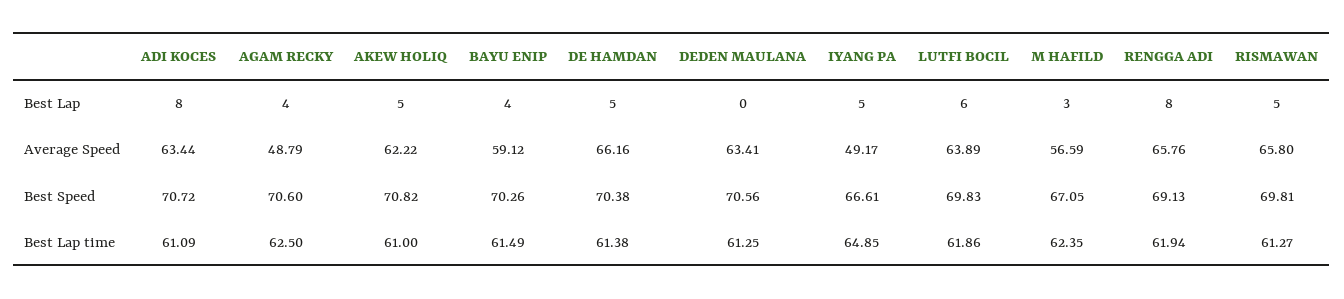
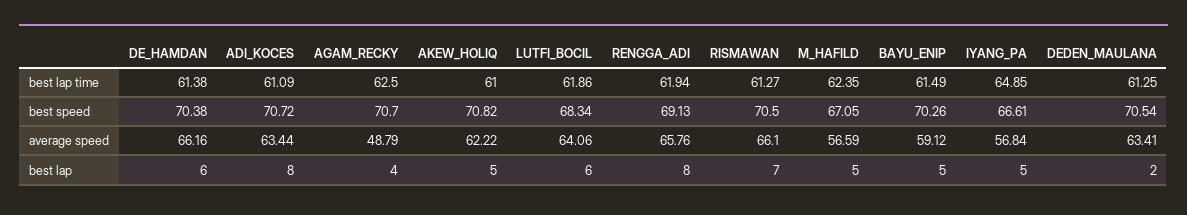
BAYU ENIP, Best Lap: 4 -> 5
DE HAMDAN, Best Lap: 5 -> 6
DEDEN MAULANA, Best Lap: 0 -> 2
M HAFILD, Best Lap: 3 -> 5
RISMAWAN, Best Lap: 5 -> 7
IYANG PA, Average Speed: 49.17 -> 56.84
LUTFI BOCIL, Average Speed: 63.89 -> 64.06
RISMAWAN, Average Speed: 65.8 -> 66.1
AGAM RECKY, Best Speed: 70.6 -> 70.7
DEDEN MAULANA, Best Speed: 70.56 -> 70.54
LUTFI BOCIL, Best Speed: 69.83 -> 68.34
RISMAWAN, Best Speed: 69.81 -> 70.5

